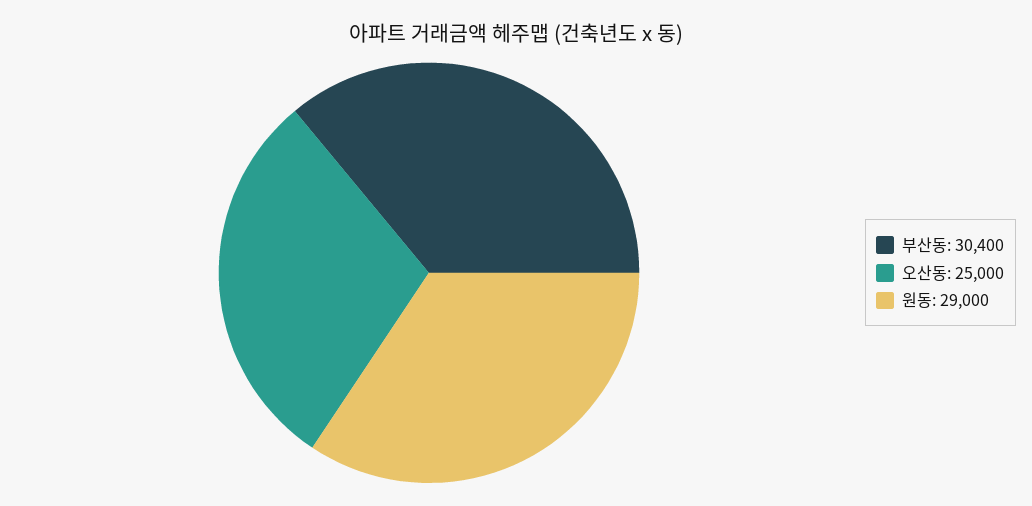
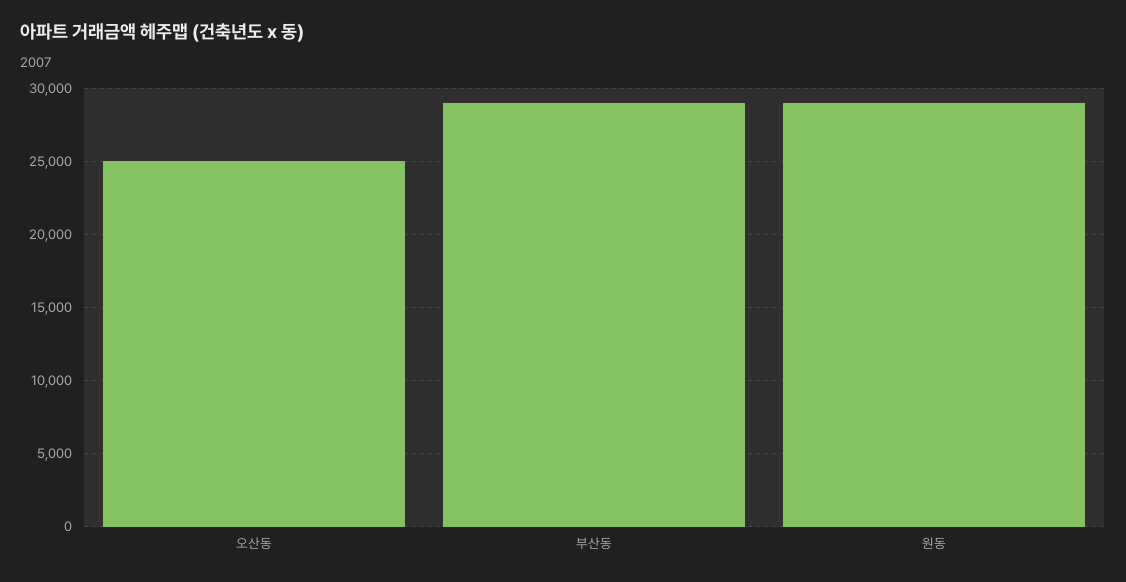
부산동: 30400 -> 29000

